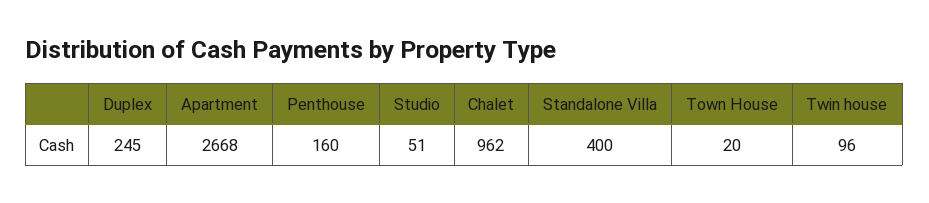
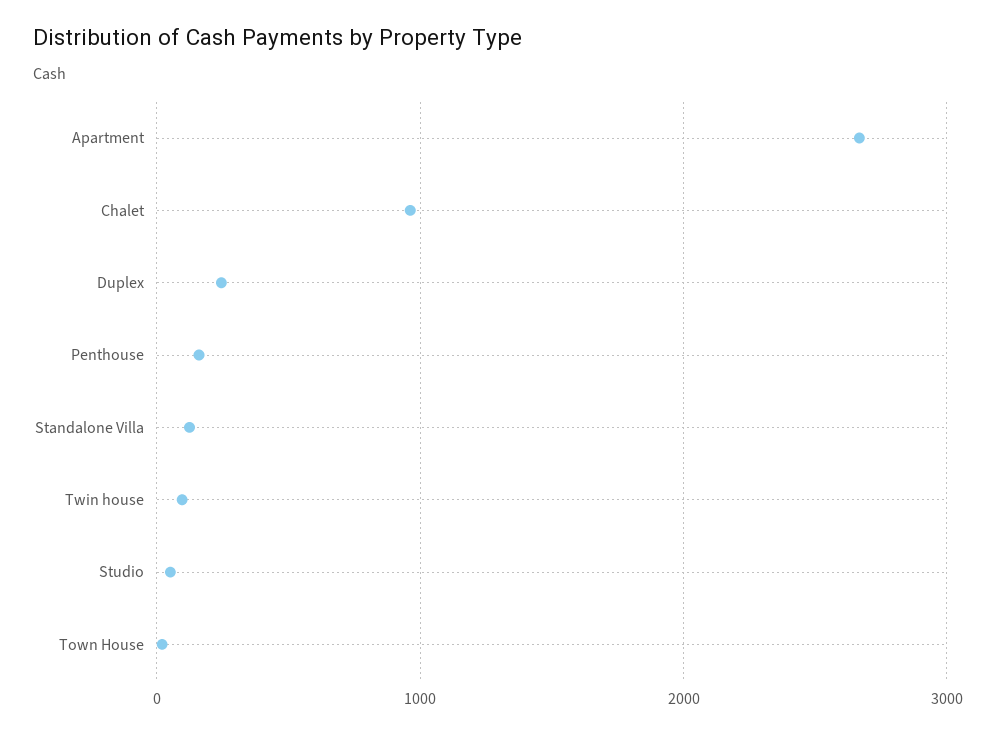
Standalone Villa: 400 -> 100

